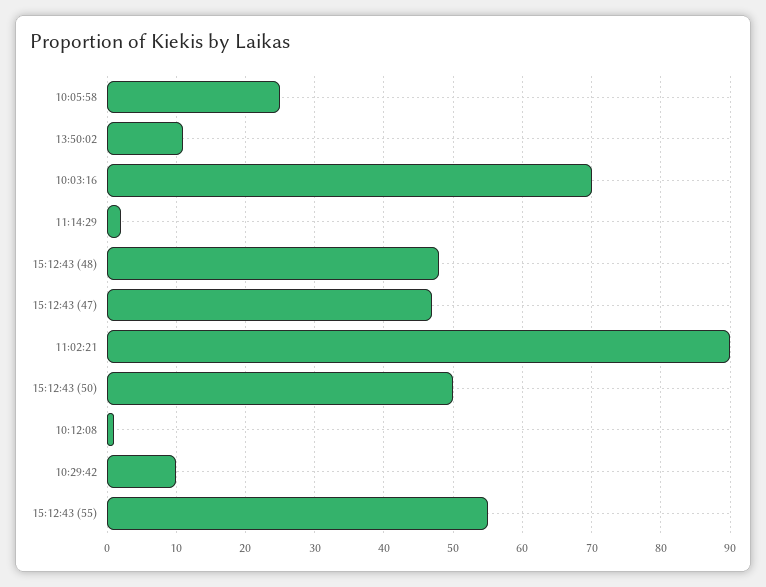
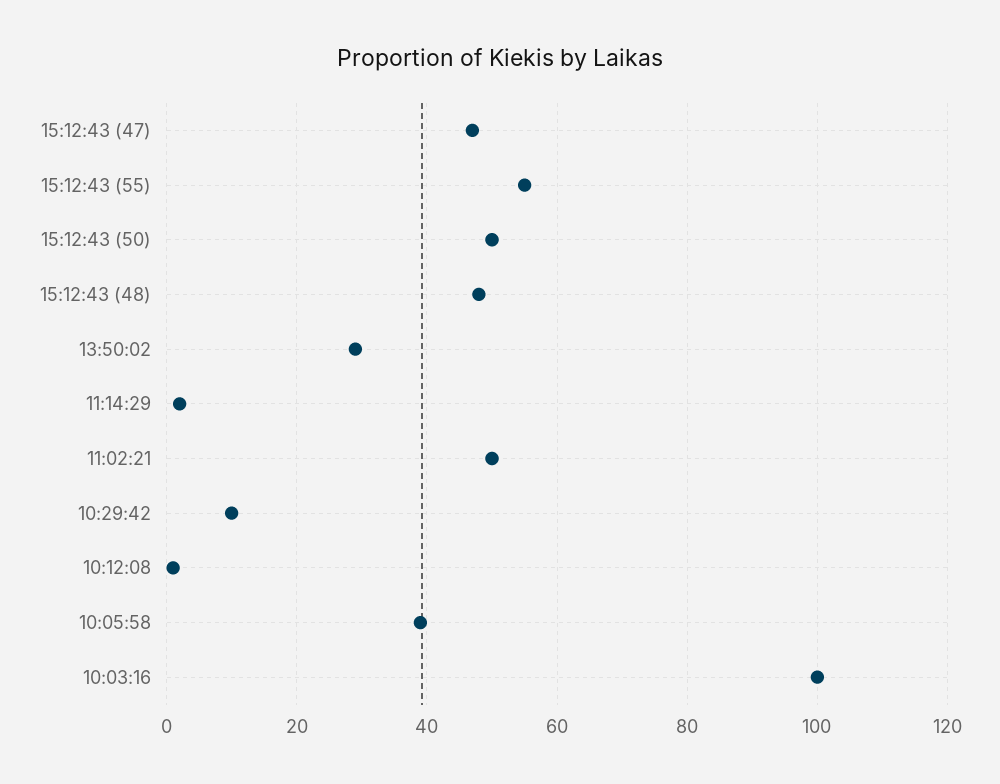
10:05:58: 25 -> 40
13:50:02: 11 -> 30
10:03:16: 70 -> 100
11:02:21: 90 -> 50

